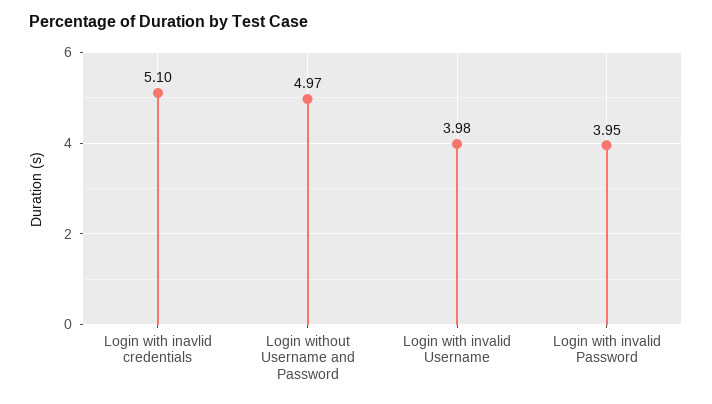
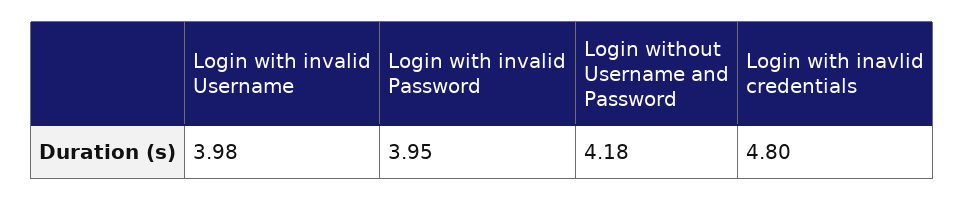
Login with inavlid credentials: 5.1 -> 4.8
Login without Username and Password: 4.97 -> 4.18

